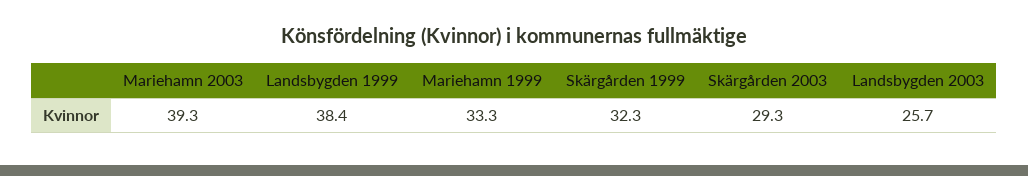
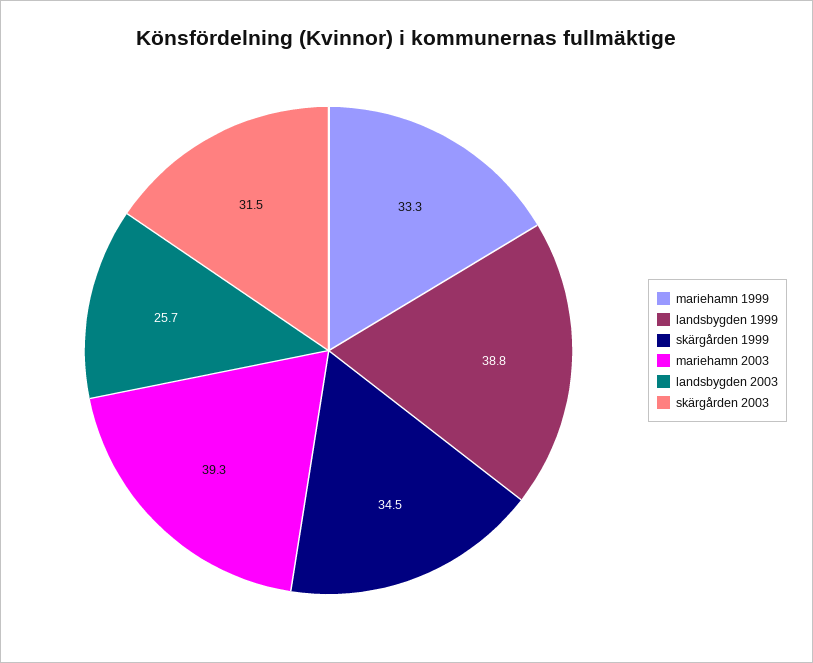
Landsbygden 1999: 38.4 -> 38.8
Skärgården 1999: 32.3 -> 34.5
Skärgården 2003: 29.3 -> 31.5

